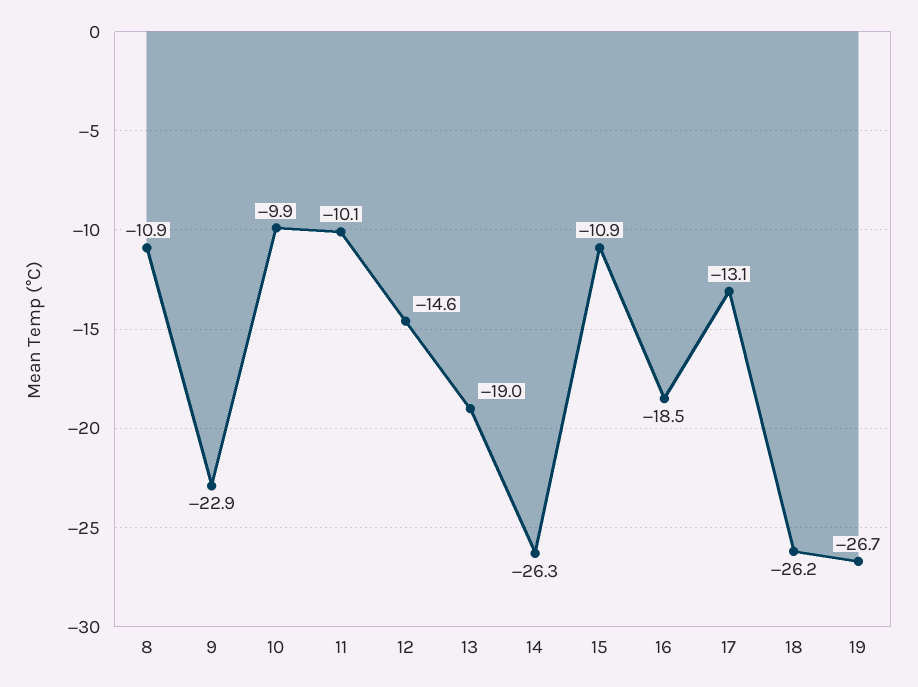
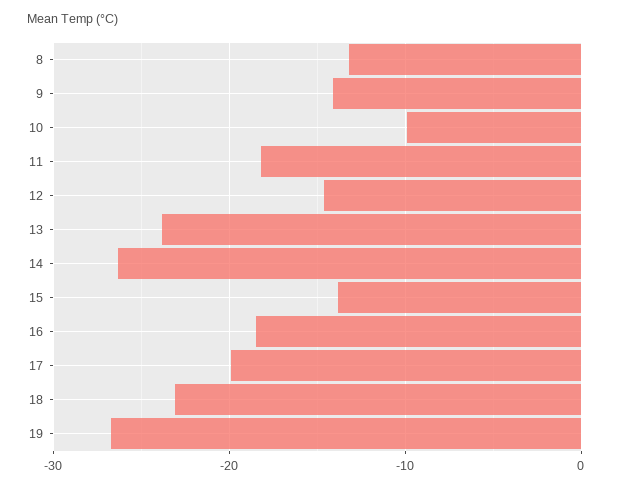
8: -10.9 -> -13
9: -22.9 -> -14
11: -10.1 -> -18
13: -19 -> -24
15: -10.9 -> -14
17: -13.1 -> -20
18: -26.2 -> -23

